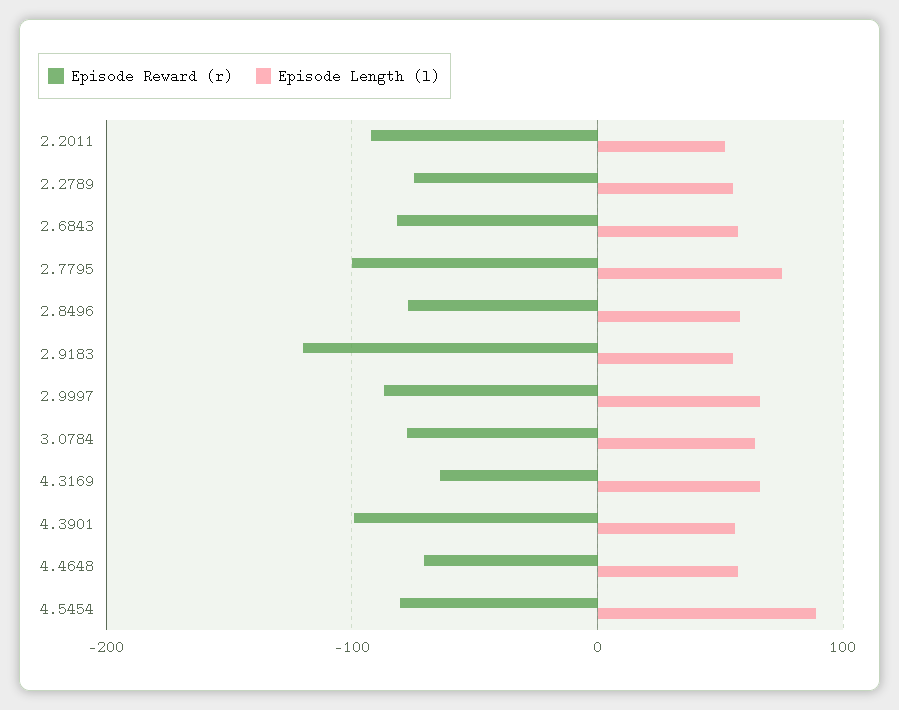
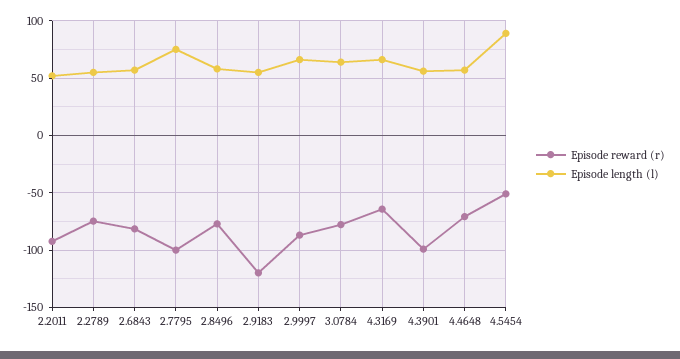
Episode Reward (r), 4.5454: -80 -> -50

